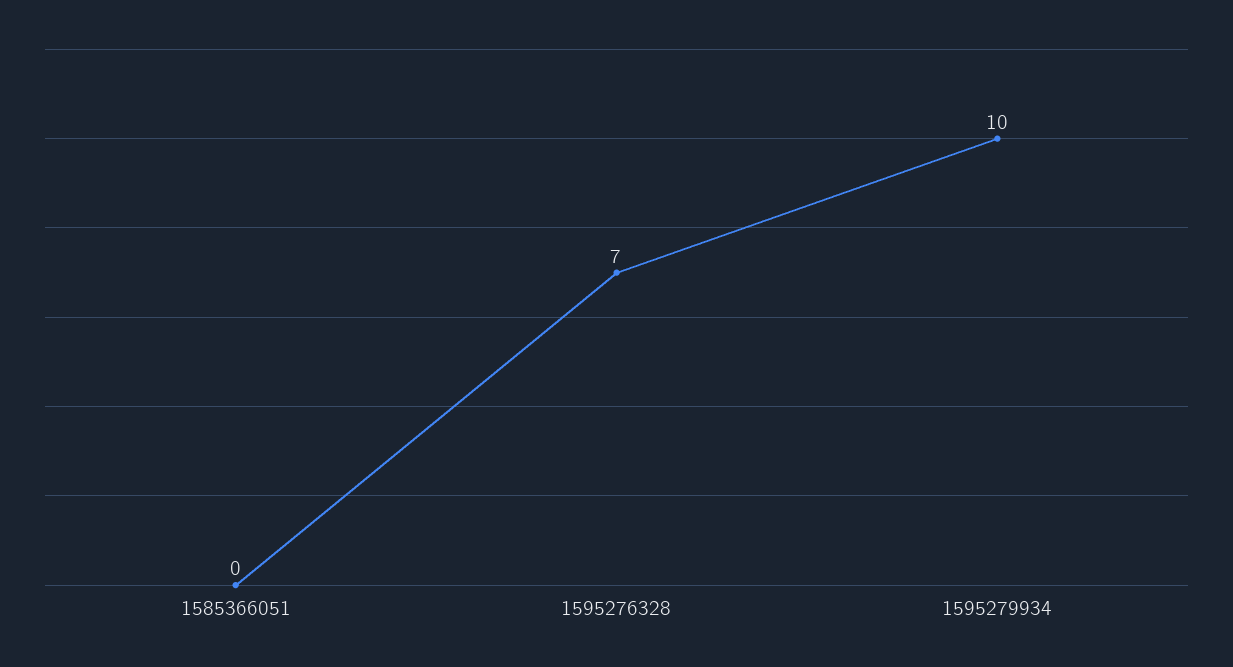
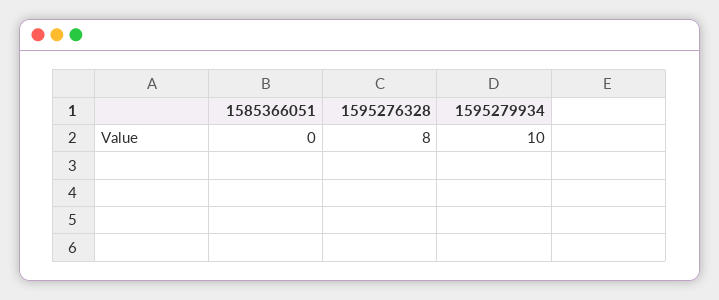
1595276328: 7 -> 8

